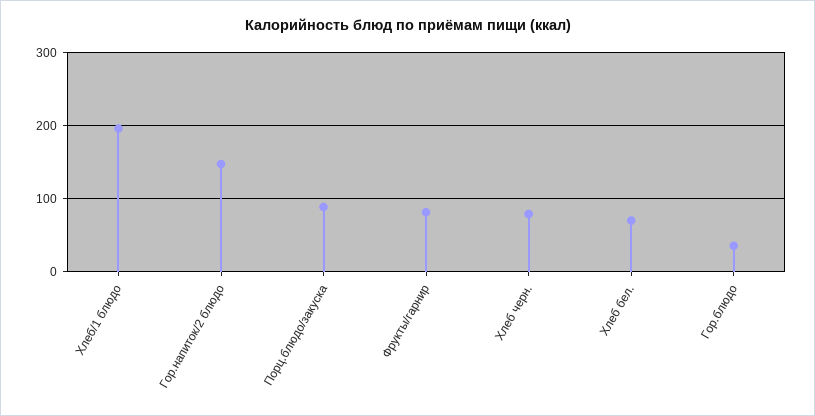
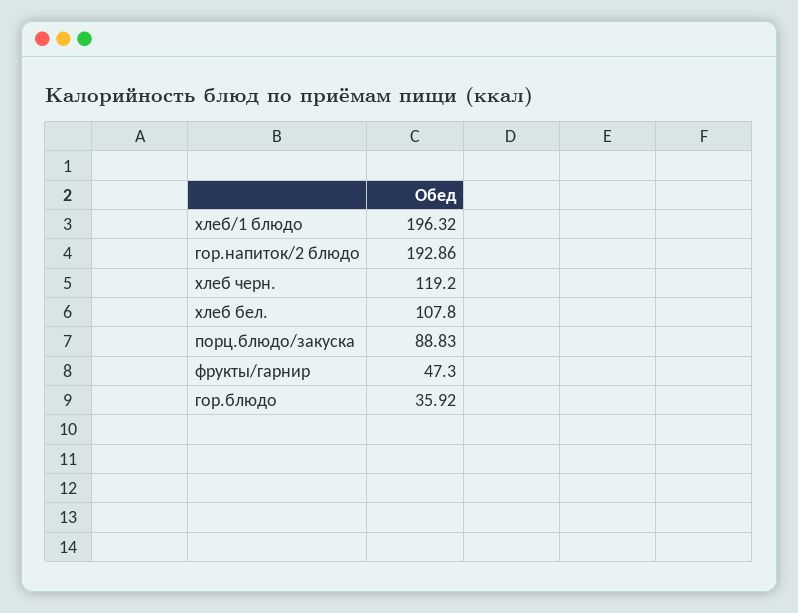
Гор.напиток/2 блюдо: 150 -> 192.86
Фрукты/гарнир: 80 -> 47.3
Хлеб черн.: 80 -> 119.2
Хлеб бел.: 70 -> 107.8

